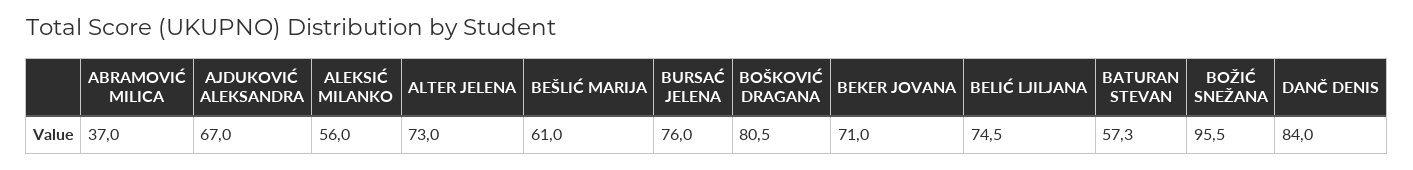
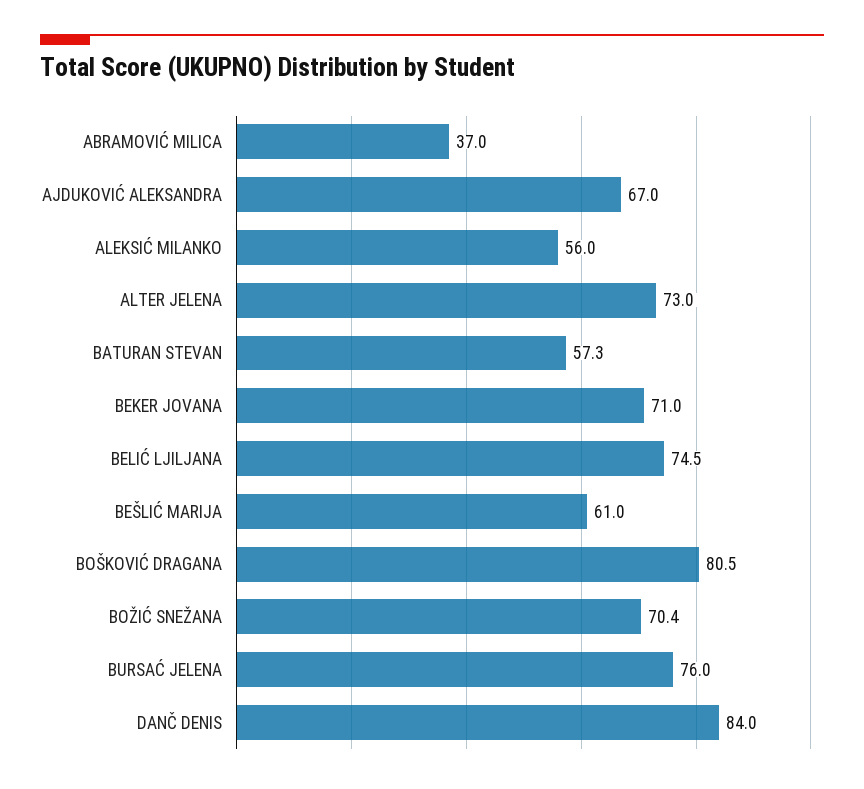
BOŽIĆ SNEŽANA: 95.5 -> 70.4

